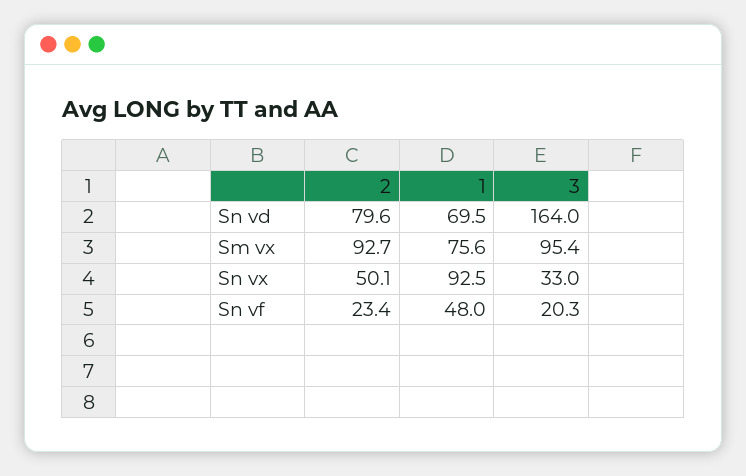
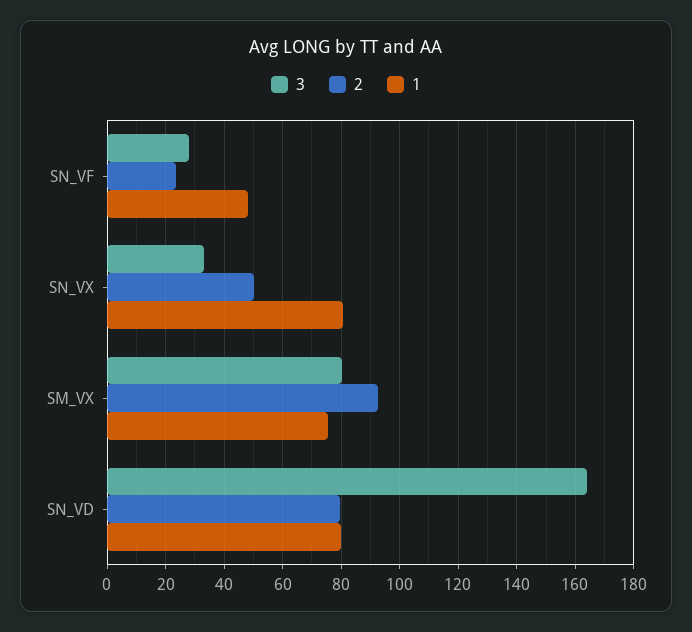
1, Sn vd: 69.5 -> 80
3, Sm vx: 95.4 -> 80
1, Sn vx: 92.5 -> 80
3, Sn vf: 20.3 -> 27.5

